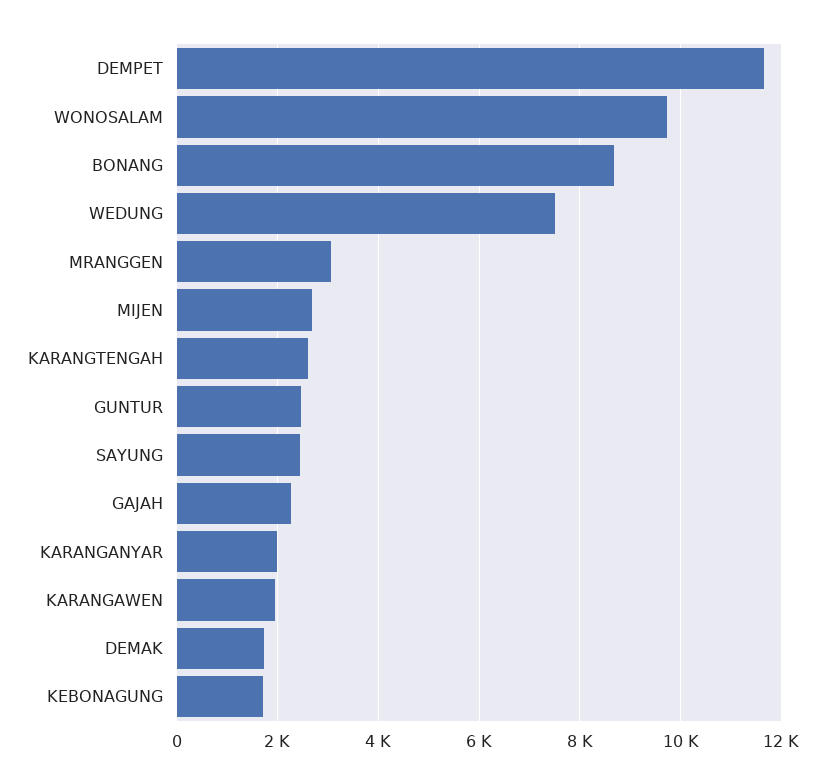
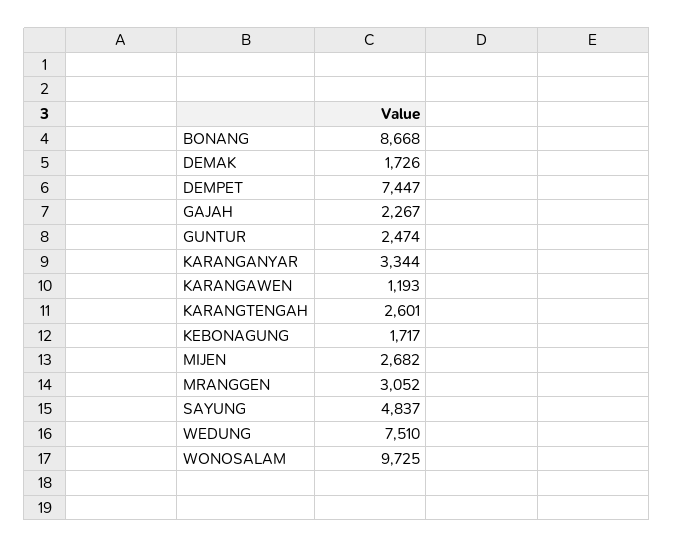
DEMPET: 11600 -> 7447
SAYUNG: 2400 -> 4837
KARANGANYAR: 2000 -> 3344
KARANGAWEN: 2000 -> 1193

